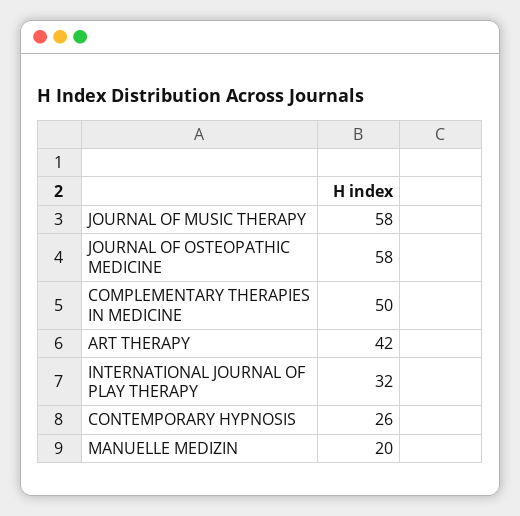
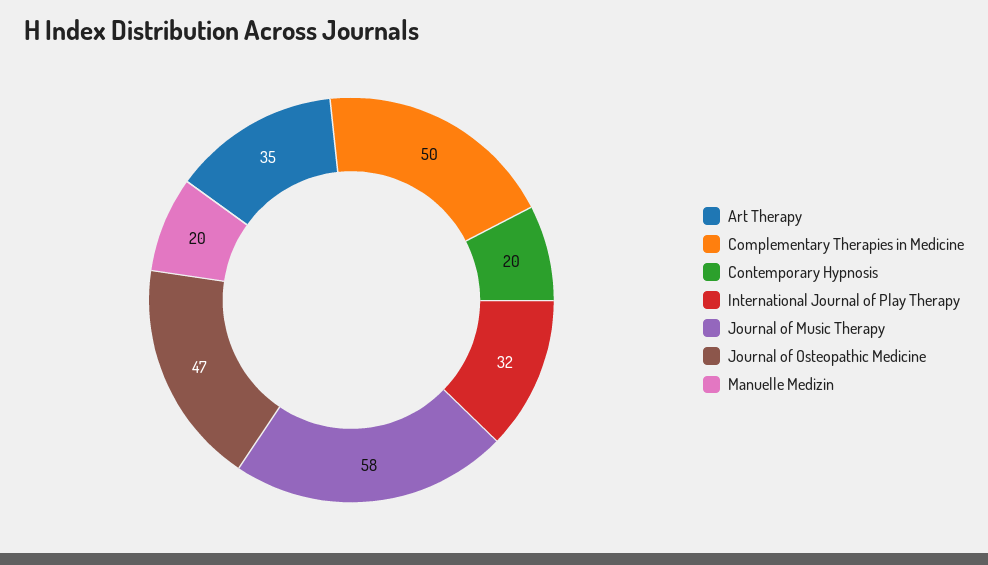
JOURNAL OF OSTEOPATHIC MEDICINE: 58 -> 47
ART THERAPY: 42 -> 35
CONTEMPORARY HYPNOSIS: 26 -> 20

